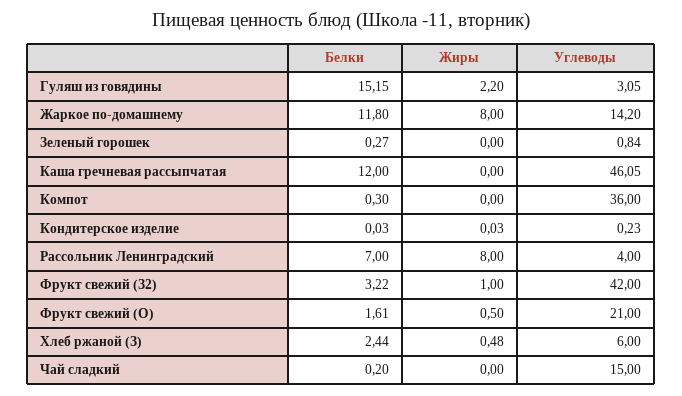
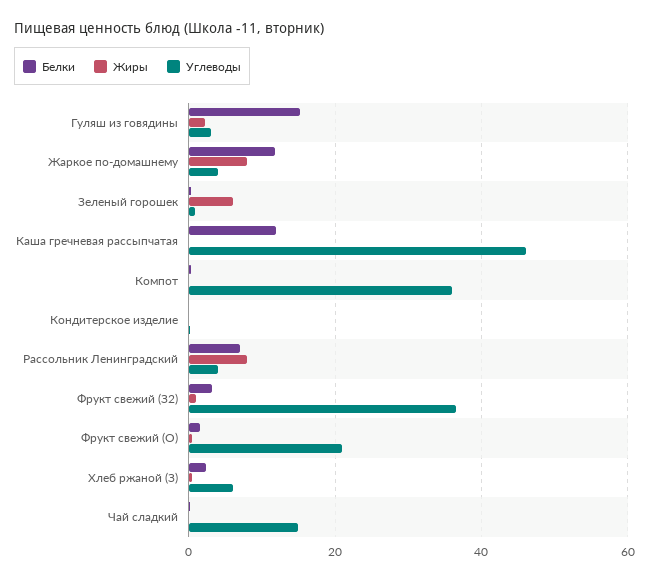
Углеводы, Жаркое по-домашнему: 14.2 -> 4
Жиры, Зеленый горошек: 0 -> 6
Углеводы, Фрукт свежий (З2): 42 -> 36

